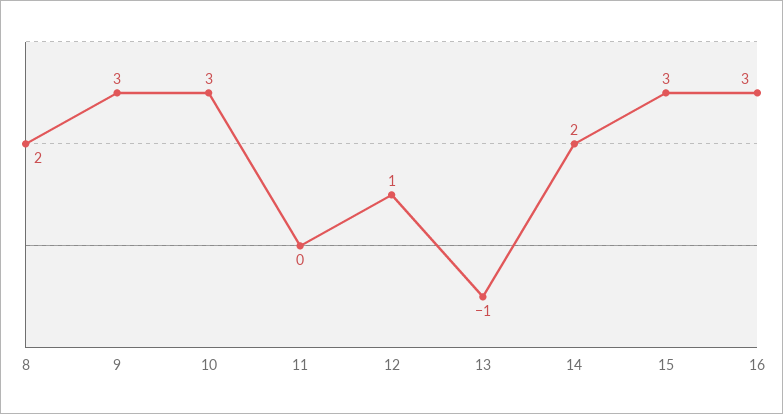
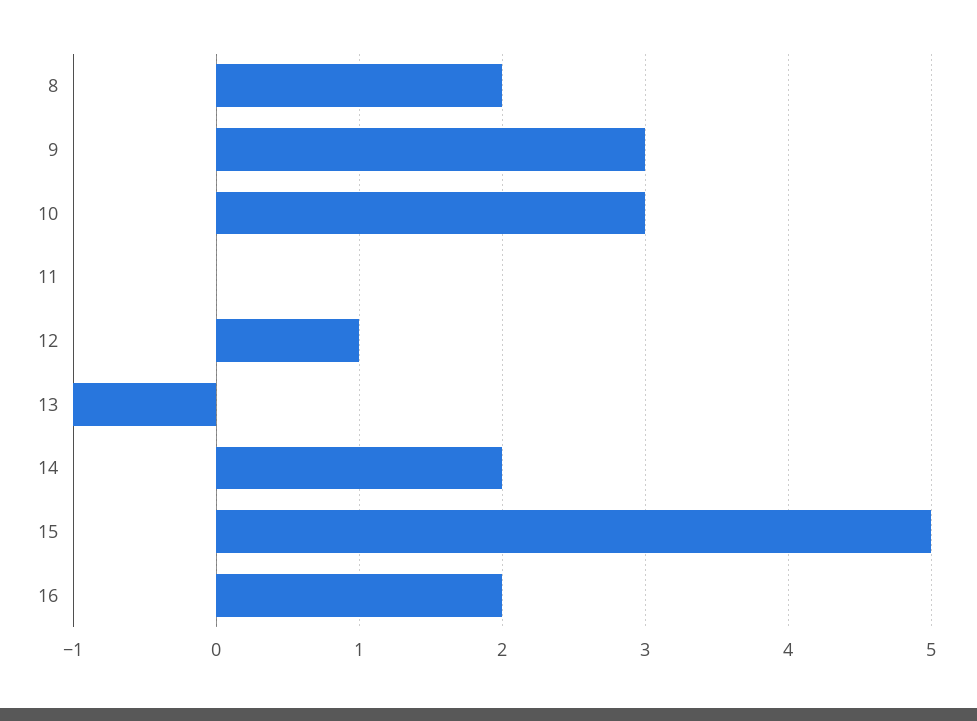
15: 3 -> 5
16: 3 -> 2

